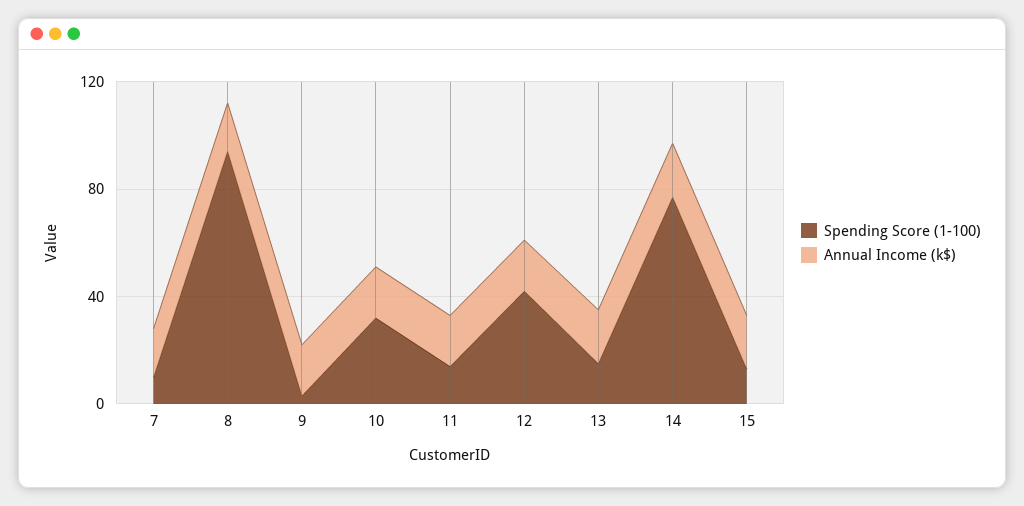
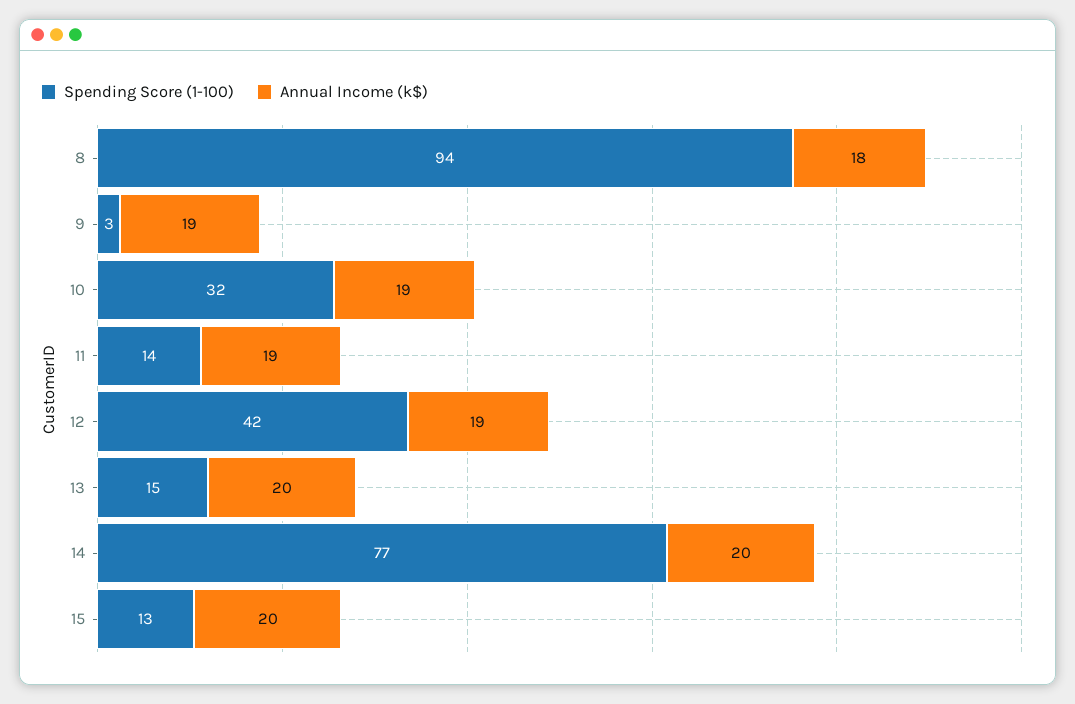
Spending Score (1-100), 7: 10 -> none
Annual Income (k$), 7: 20 -> none

